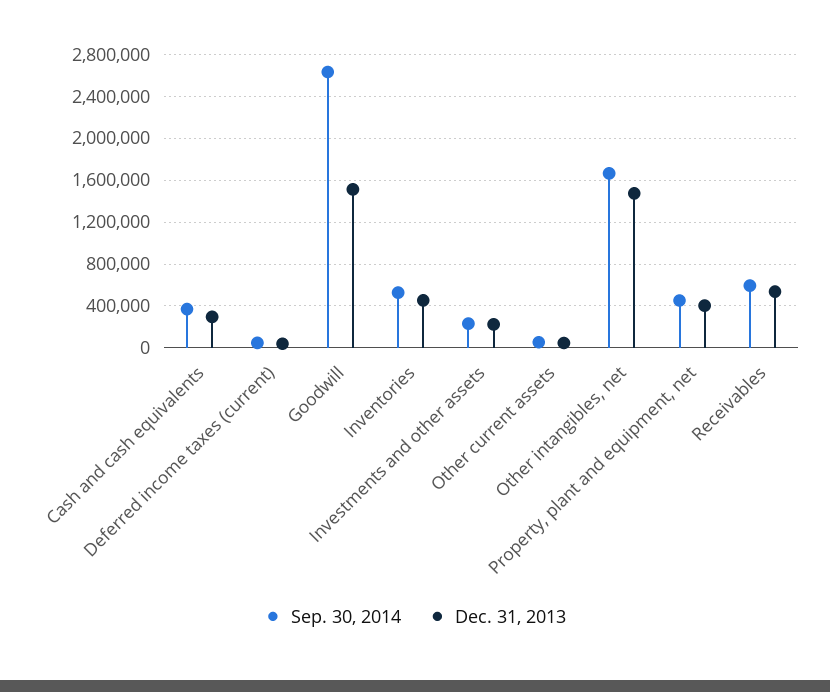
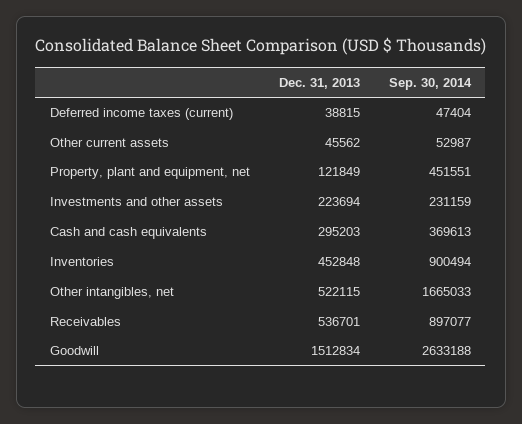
Sep. 30, 2014, Inventories: 500000 -> 900494
Dec. 31, 2013, Other intangibles, net: 1500000 -> 522115
Dec. 31, 2013, Property, plant and equipment, net: 400000 -> 121849
Sep. 30, 2014, Receivables: 600000 -> 897077

